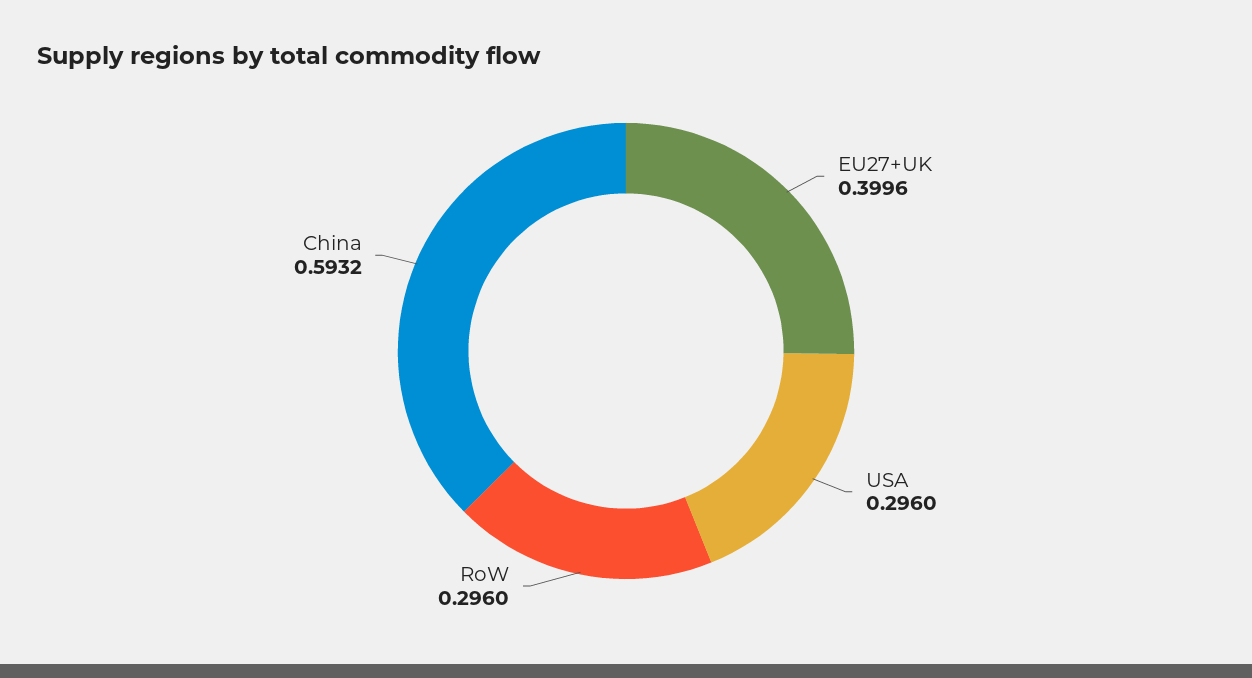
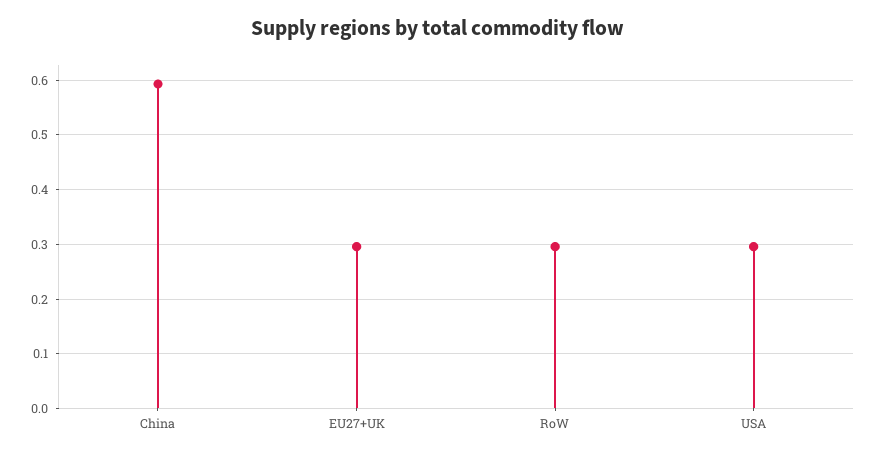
EU27+UK: 0.3996 -> 0.3

